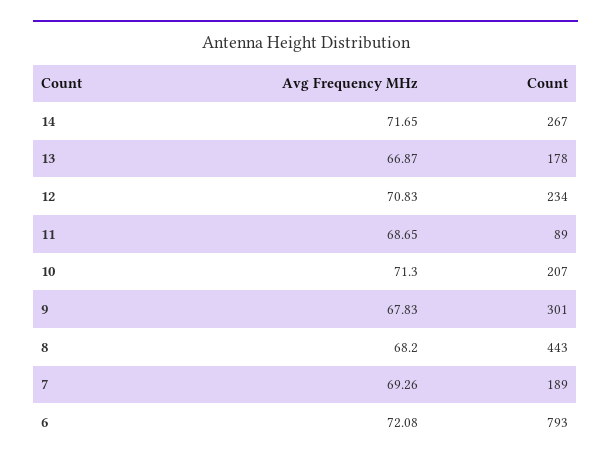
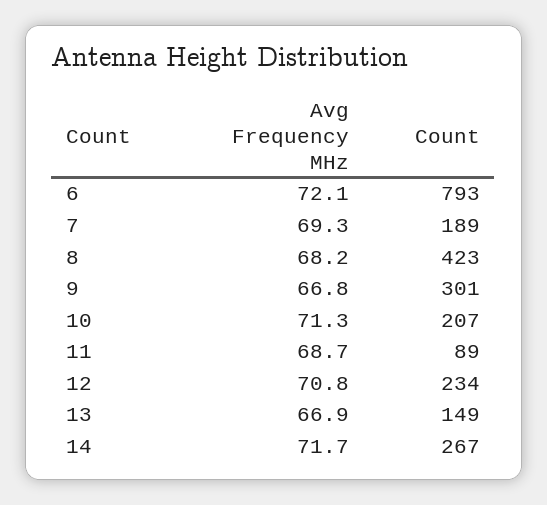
Count, 13: 178 -> 149
Avg Frequency MHz, 9: 67.83 -> 66.8
Count, 8: 443 -> 423

